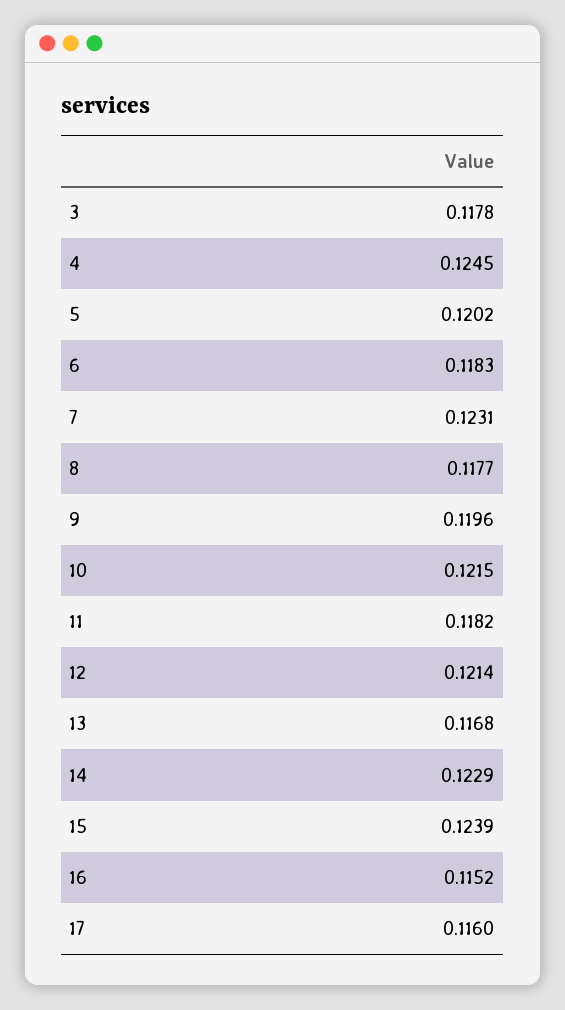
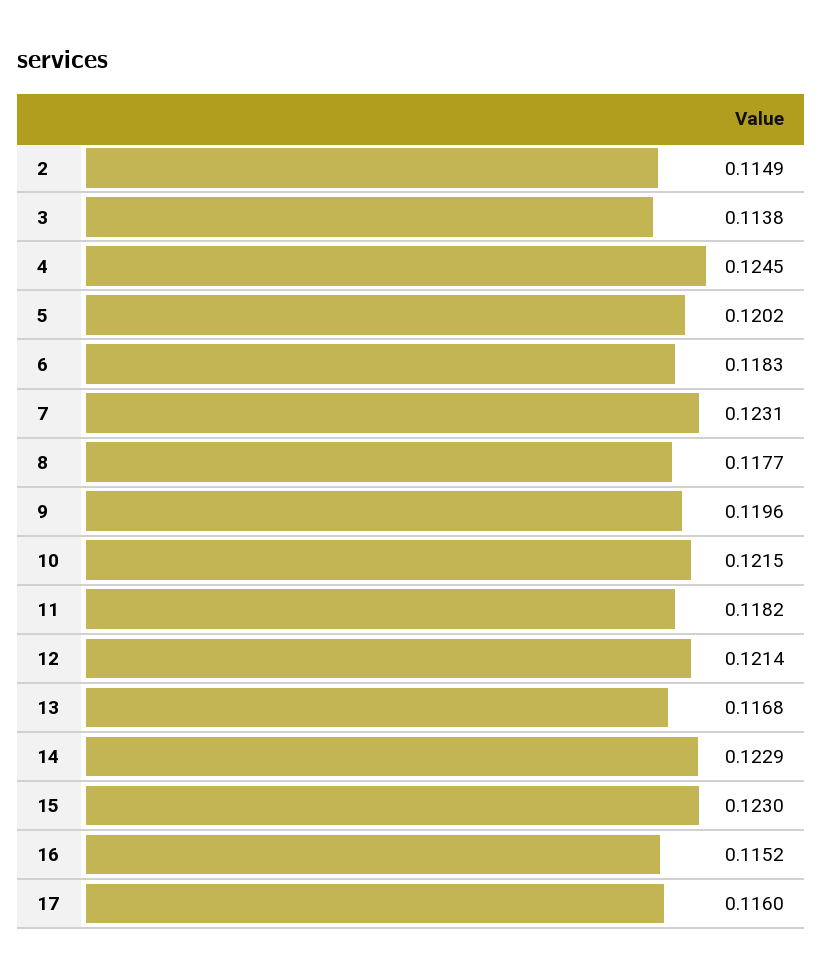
3: 0.1178 -> 0.1138
15: 0.1239 -> 0.123
2: none -> 0.1149

